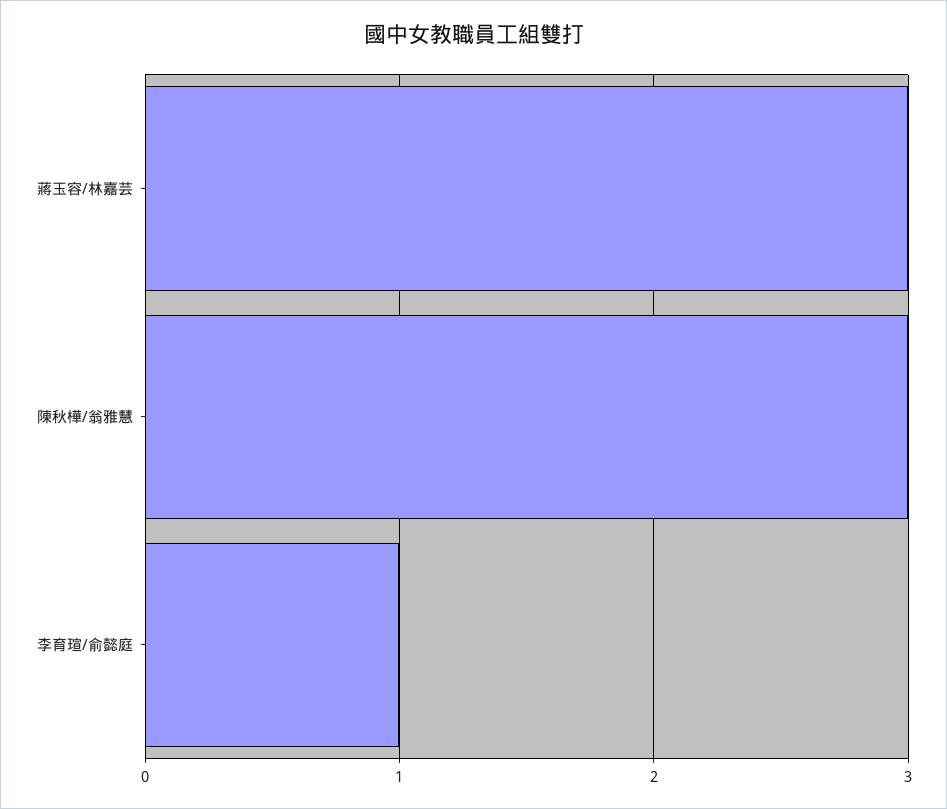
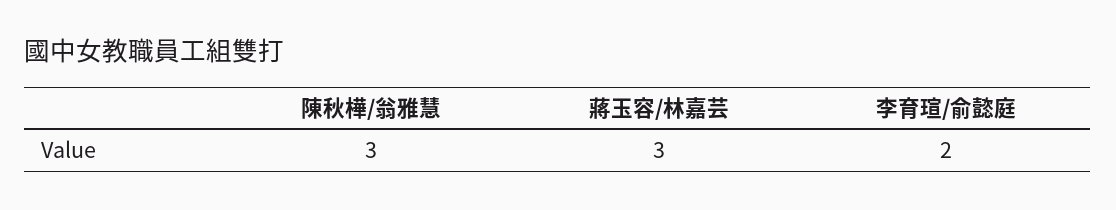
李育瑄/俞懿庭: 1 -> 2

